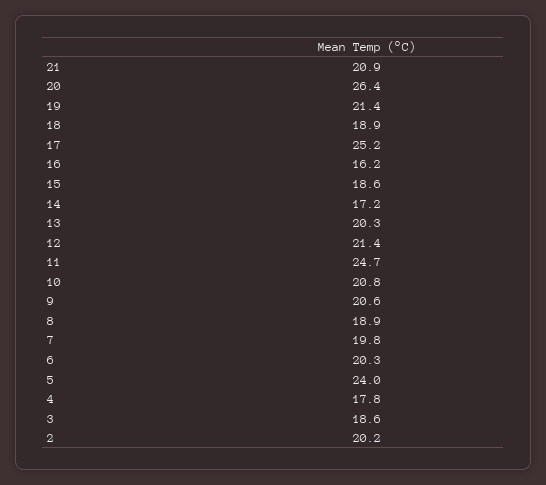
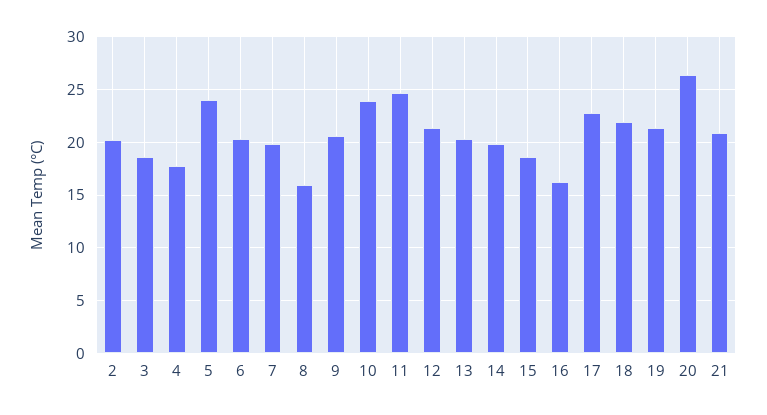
18: 18.9 -> 22
17: 25.2 -> 23
14: 17.2 -> 20
10: 20.8 -> 24
8: 18.9 -> 16

